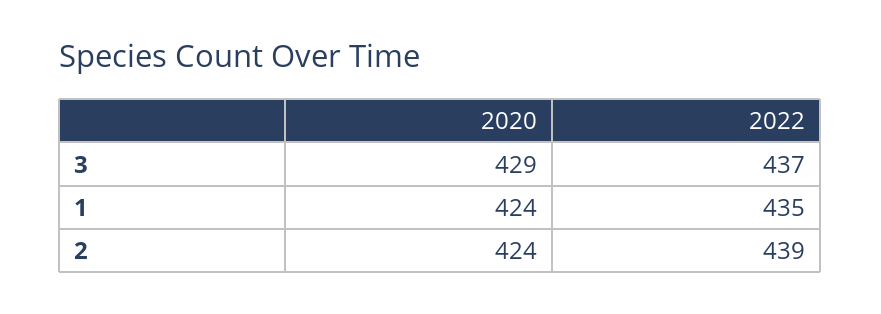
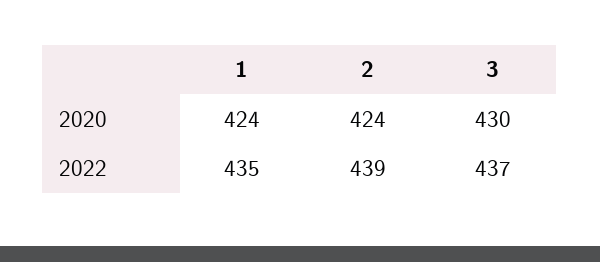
2020, 3: 429 -> 430

